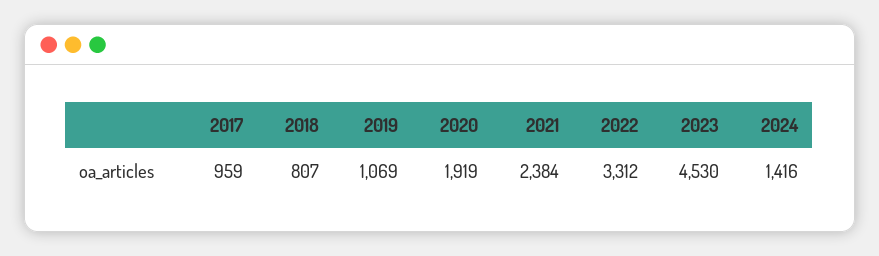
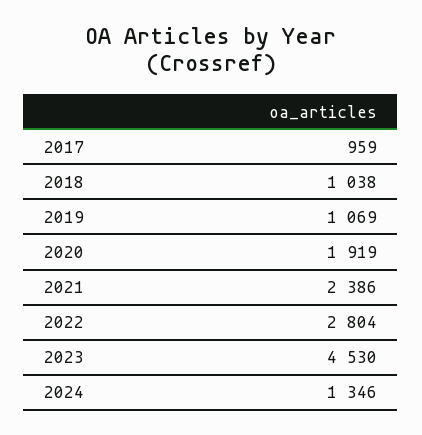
2018: 807 -> 1038
2021: 2384 -> 2386
2022: 3312 -> 2804
2024: 1416 -> 1346

